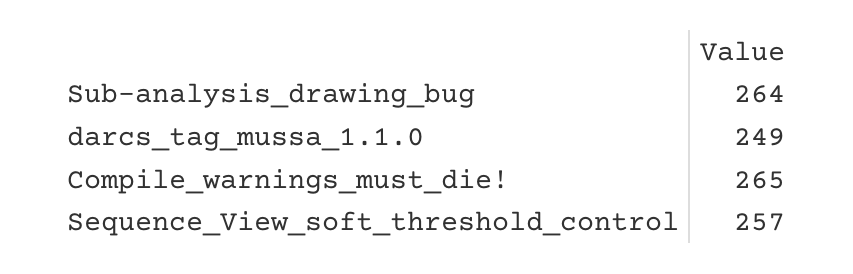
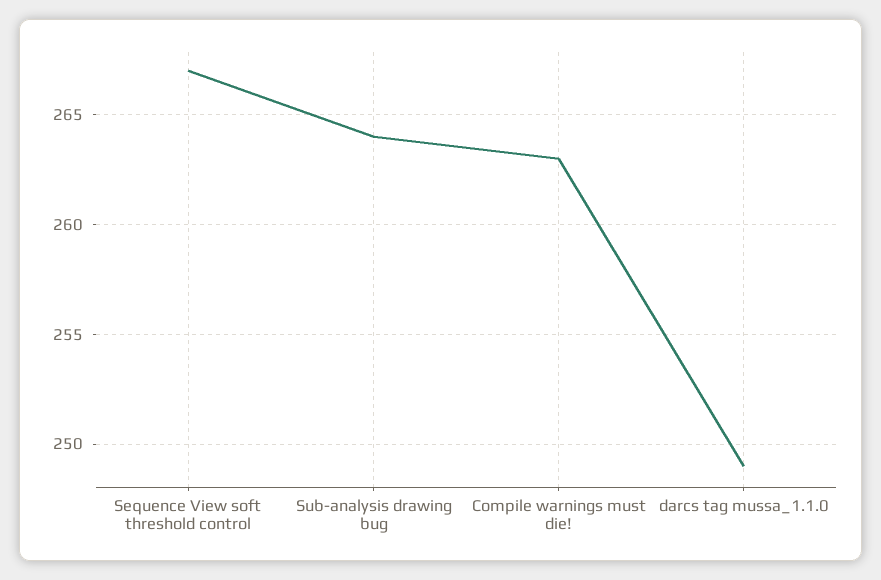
Compile_warnings_must_die!: 265 -> 263
Sequence_View_soft_threshold_control: 257 -> 267

